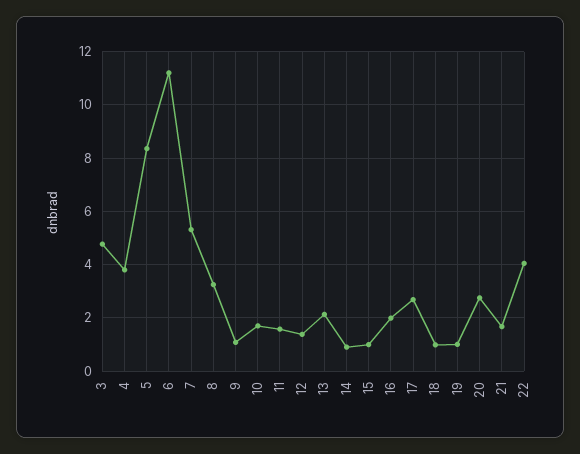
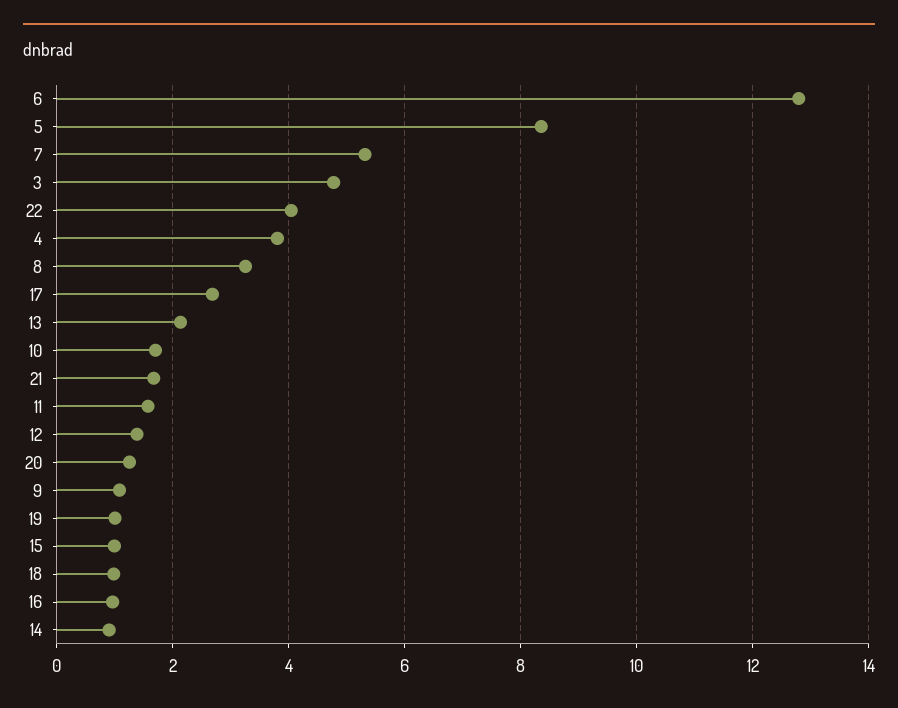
6: 11.25 -> 12.8
16: 2 -> 1
20: 2.75 -> 1.2

